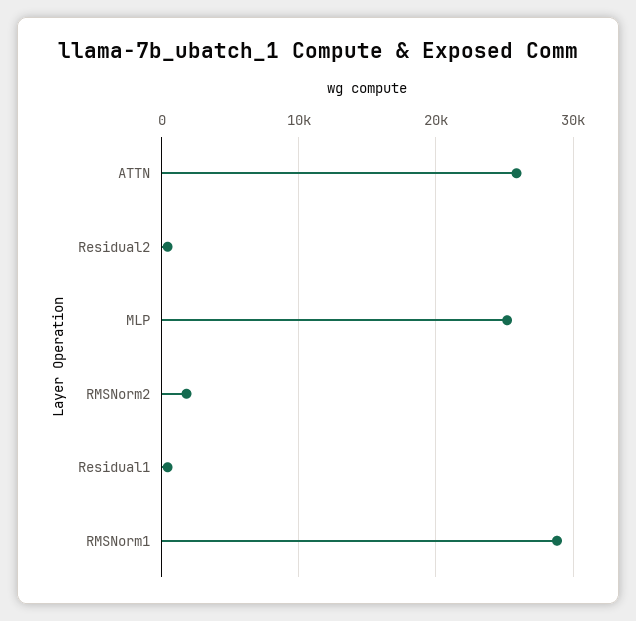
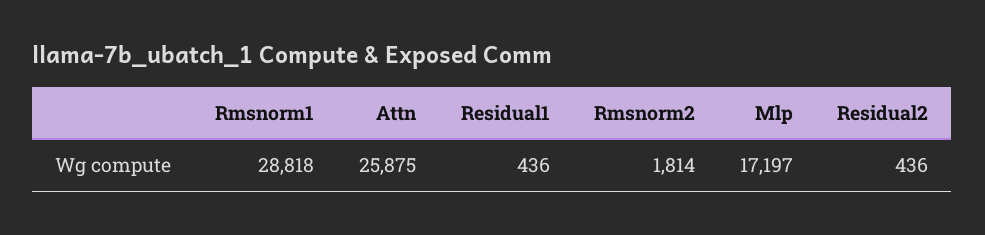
MLP: 25000 -> 17197

